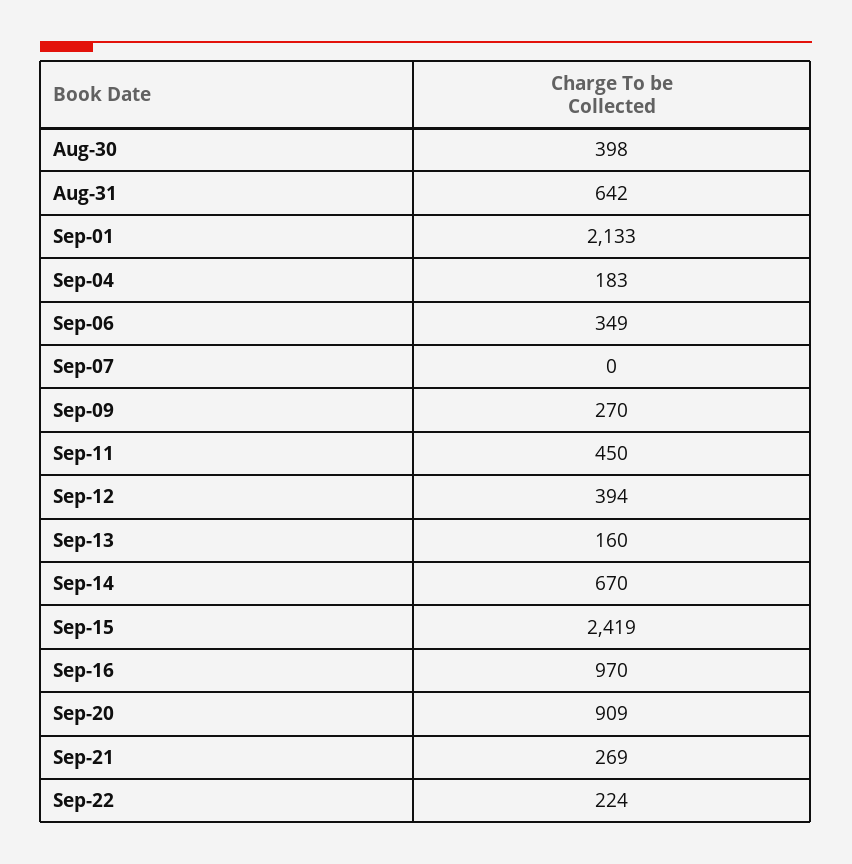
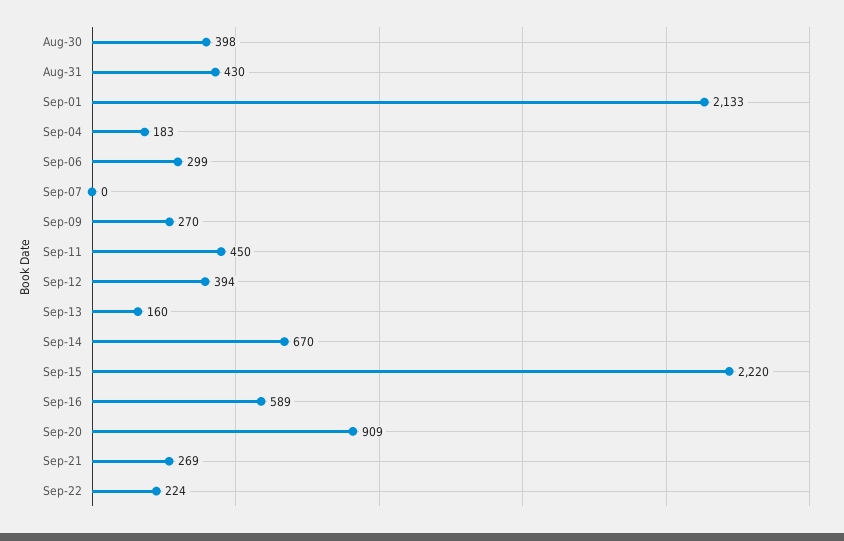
Aug-31: 642 -> 430
Sep-06: 349 -> 299
Sep-15: 2419 -> 2220
Sep-16: 970 -> 589

